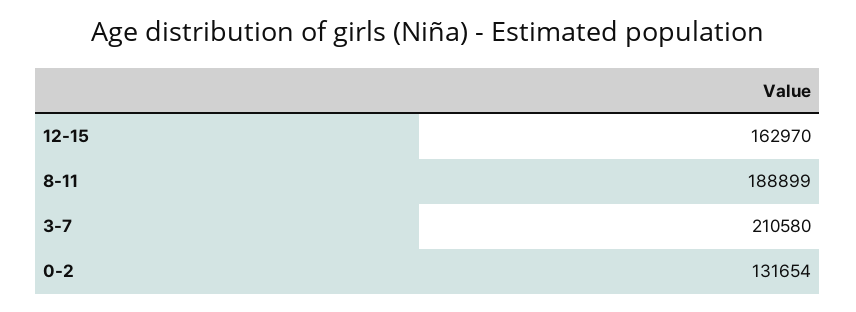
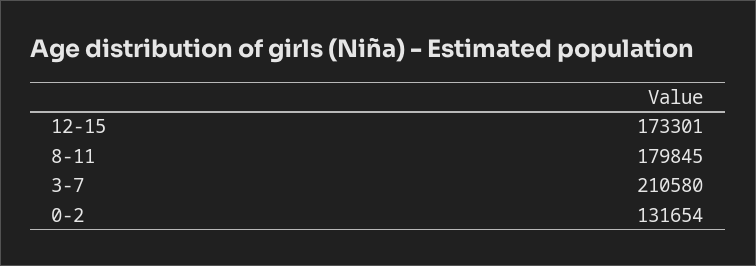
12-15: 162970 -> 173301
8-11: 188899 -> 179845

